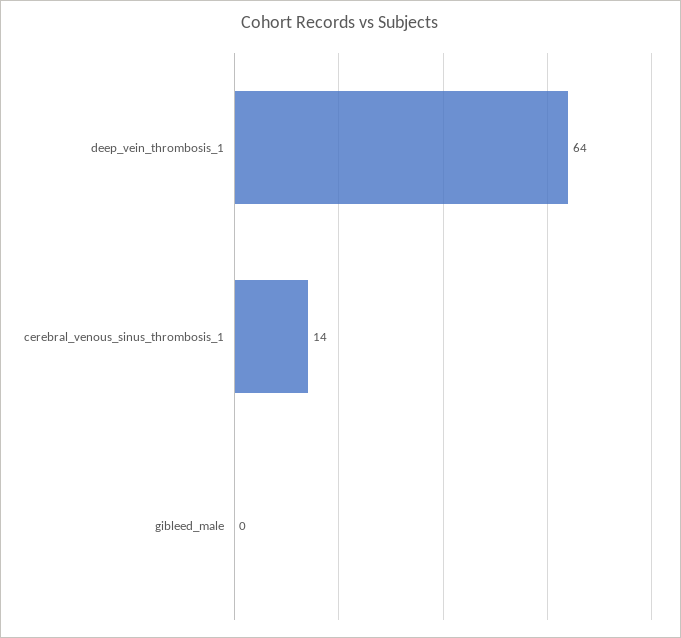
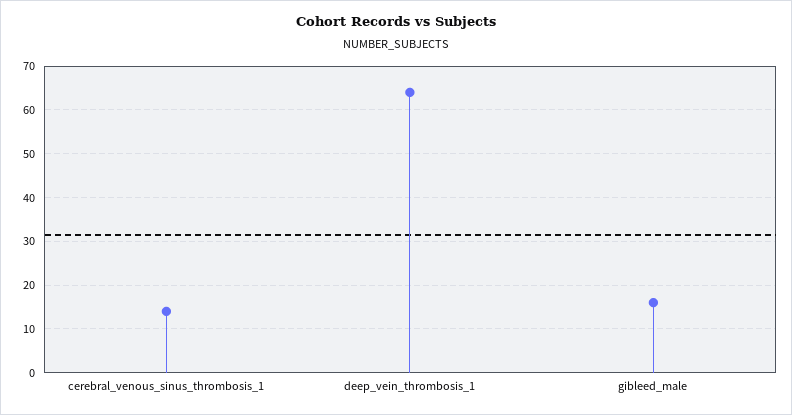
gibleed_male: 0 -> 15

